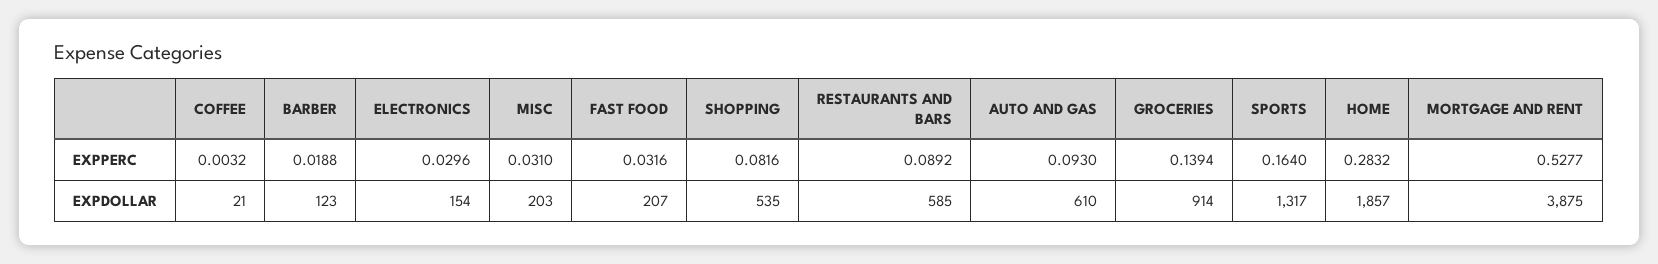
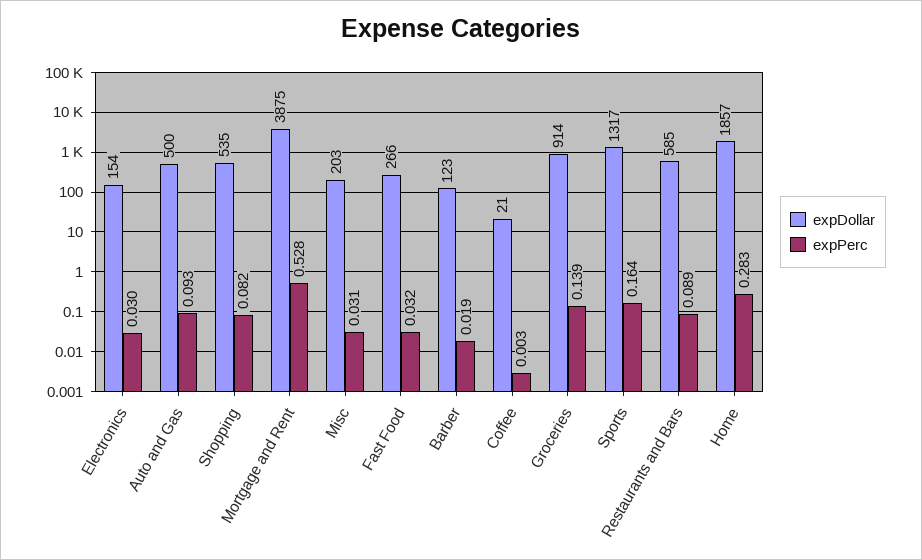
EXPDOLLAR, FAST FOOD: 207 -> 266
EXPDOLLAR, AUTO AND GAS: 610 -> 500

